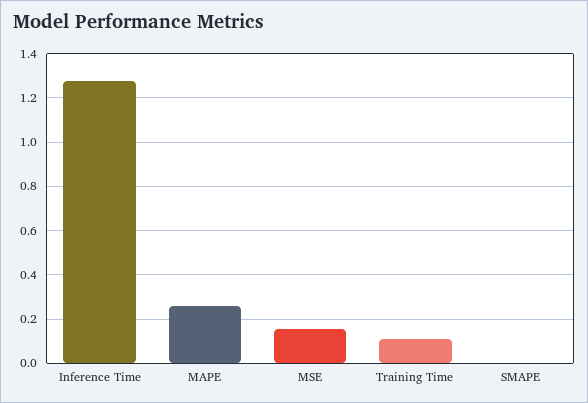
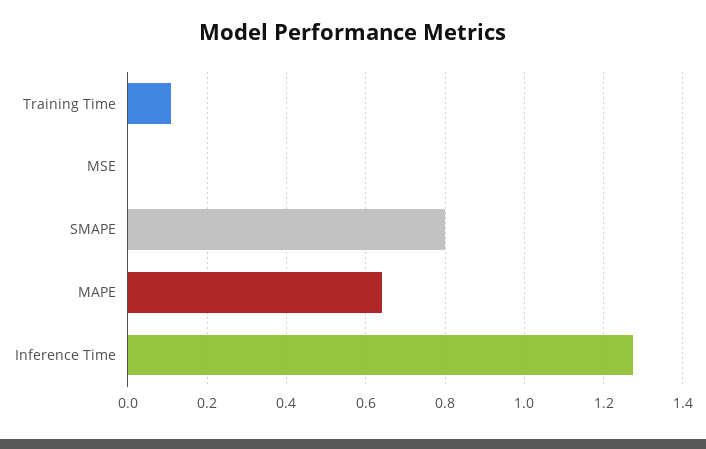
MAPE: 0.25 -> 0.64
MSE: 0.15 -> 0
SMAPE: 0 -> 0.8

